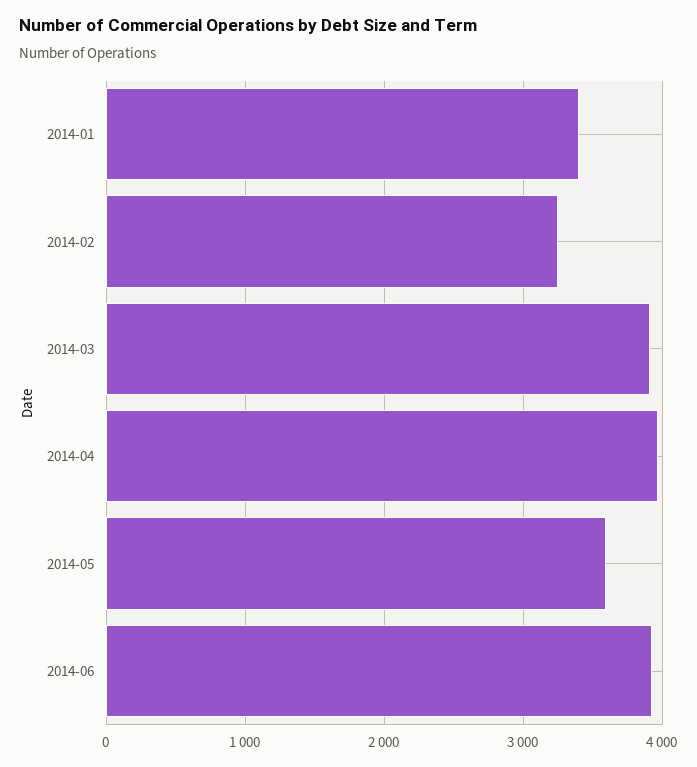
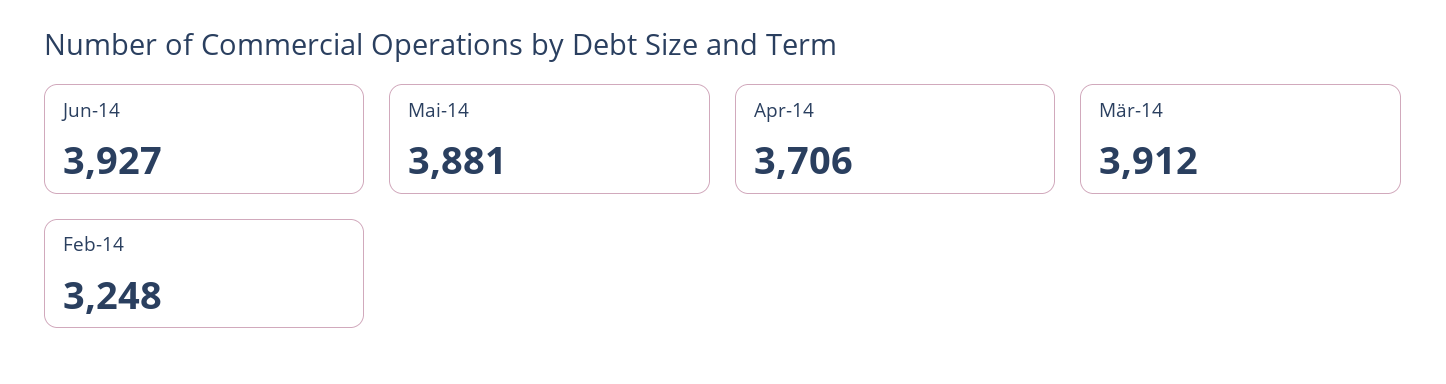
2014-01: 3400 -> none
2014-04: 4000 -> 3706
2014-05: 3600 -> 3881

